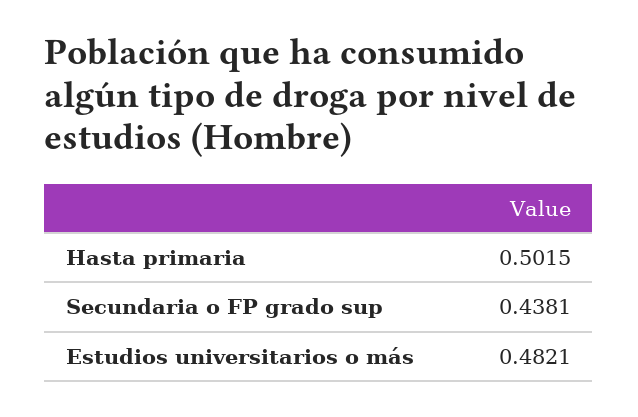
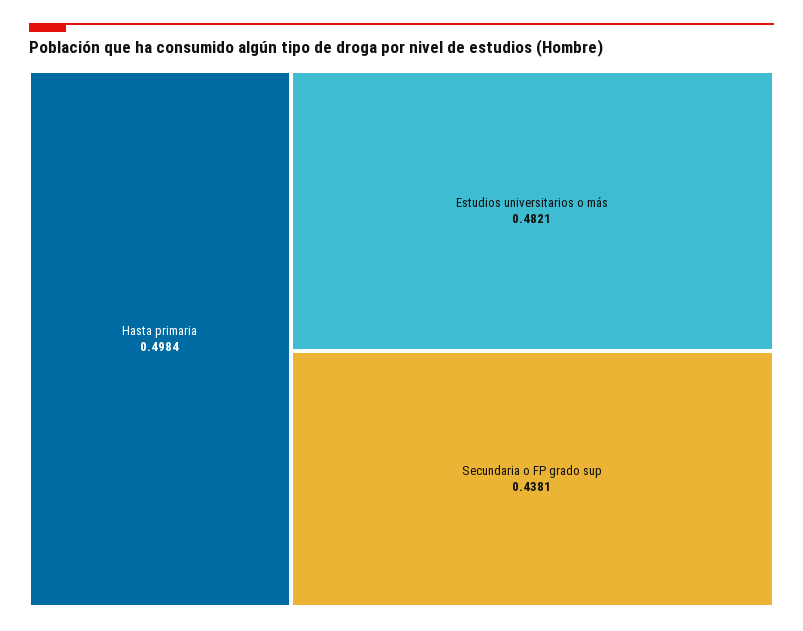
Hasta primaria: 0.5015 -> 0.4984

